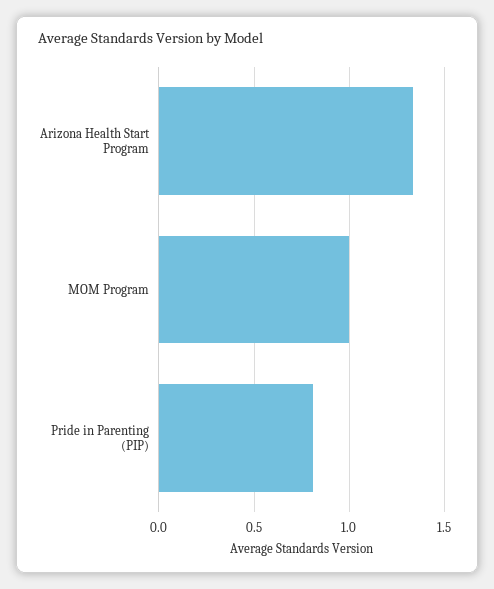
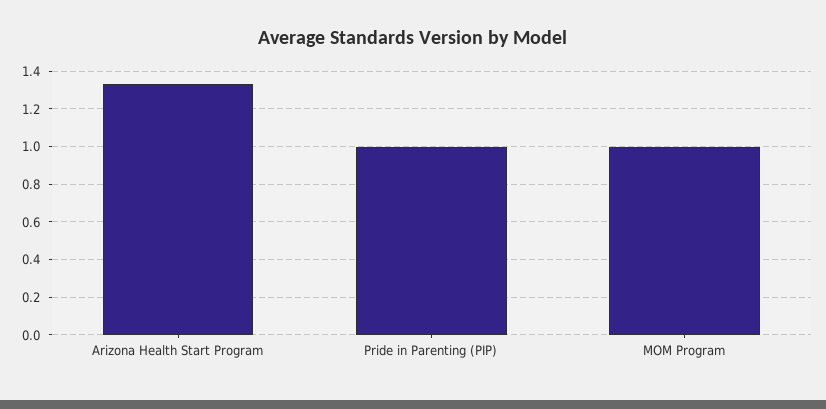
Pride in Parenting (PIP): 0.8 -> 1

